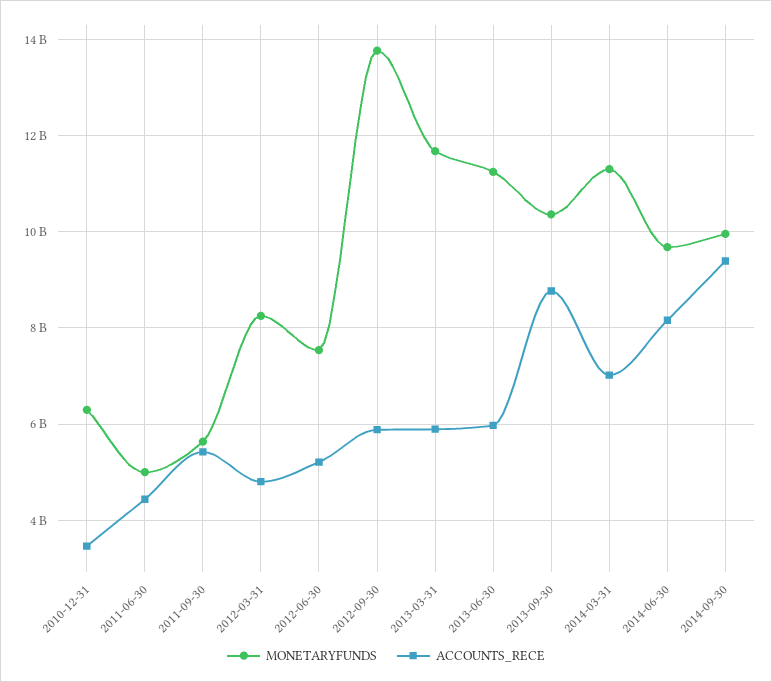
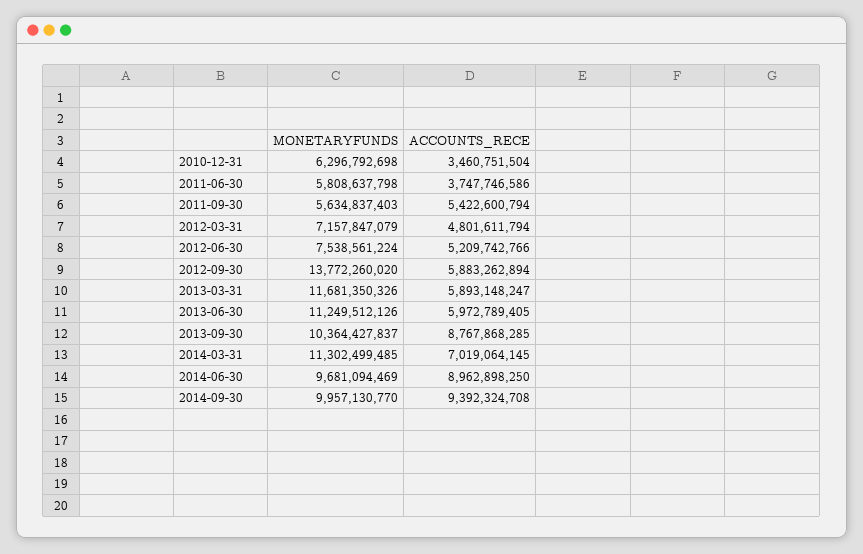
MONETARYFUNDS, 2011-06-30: 5000000000 -> 5808637798
ACCOUNTS_RECE, 2011-06-30: 4400000000 -> 3747746586
MONETARYFUNDS, 2012-03-31: 8200000000 -> 7157847079
ACCOUNTS_RECE, 2014-06-30: 8200000000 -> 8962898250

